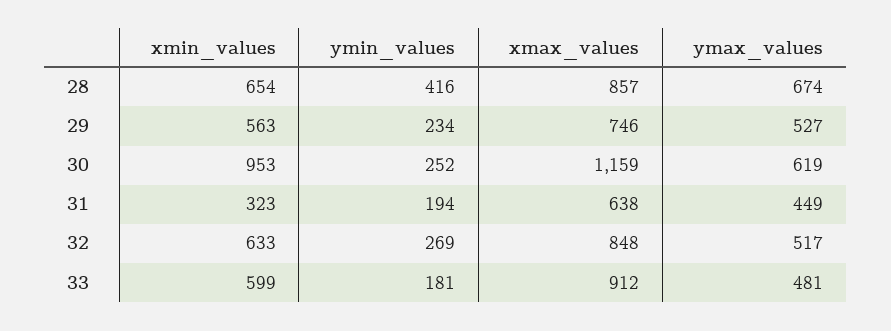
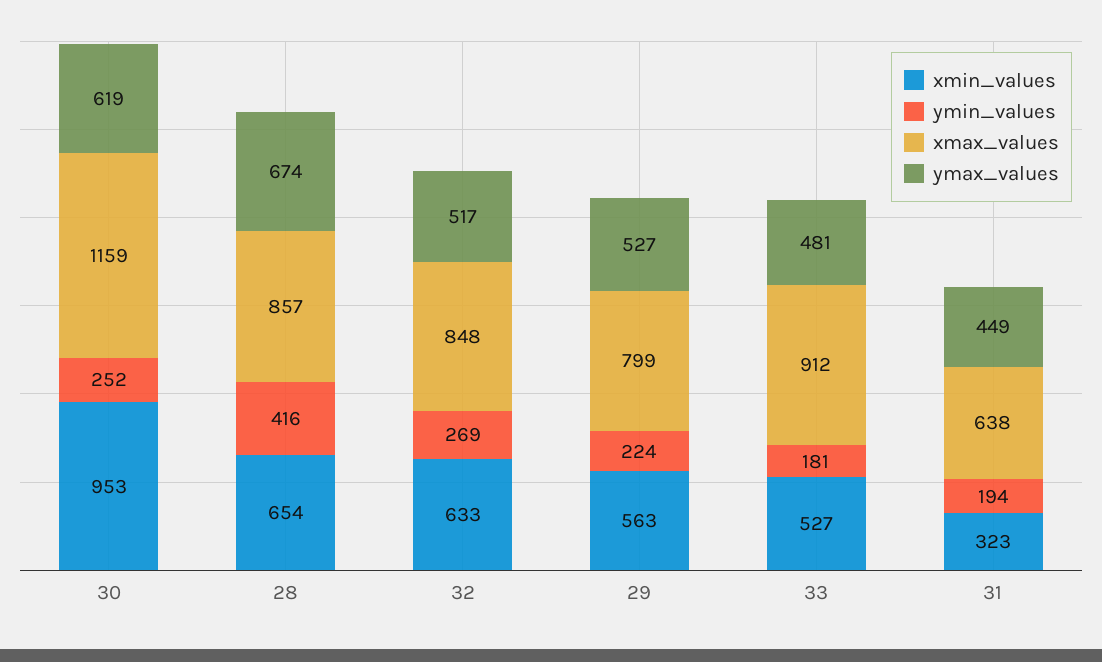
ymin_values, 29: 234 -> 224
xmax_values, 29: 746 -> 799
xmin_values, 33: 599 -> 527

